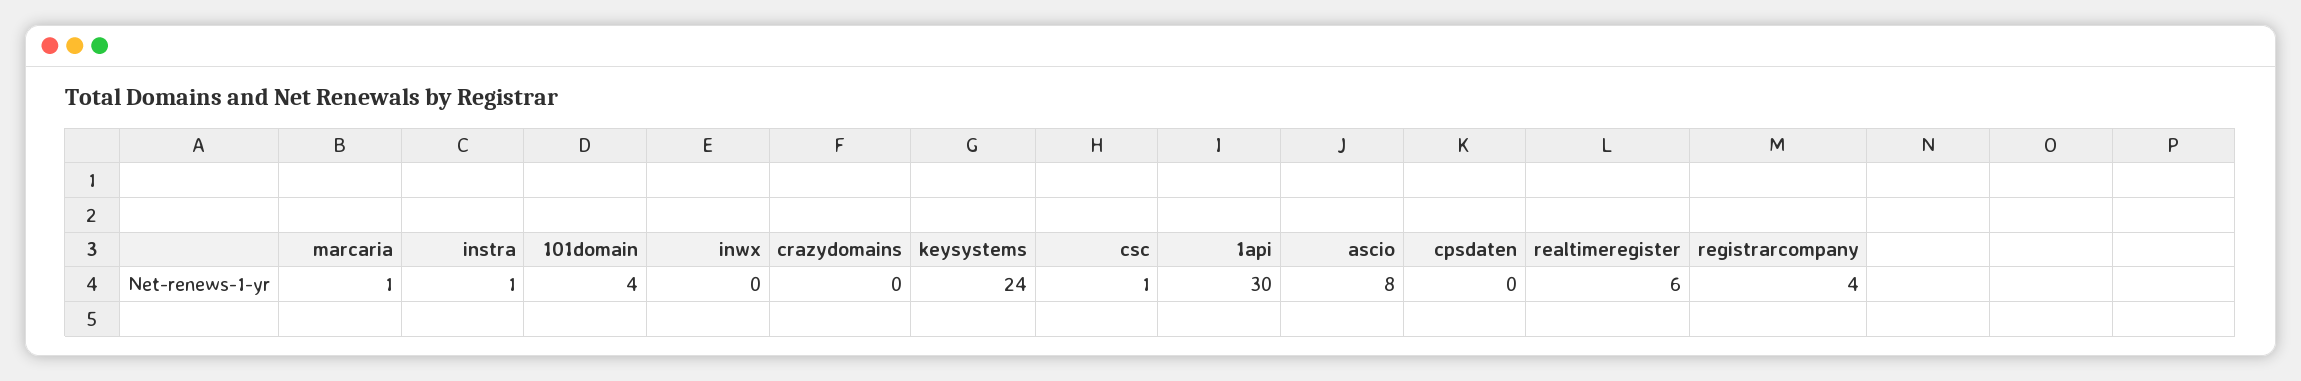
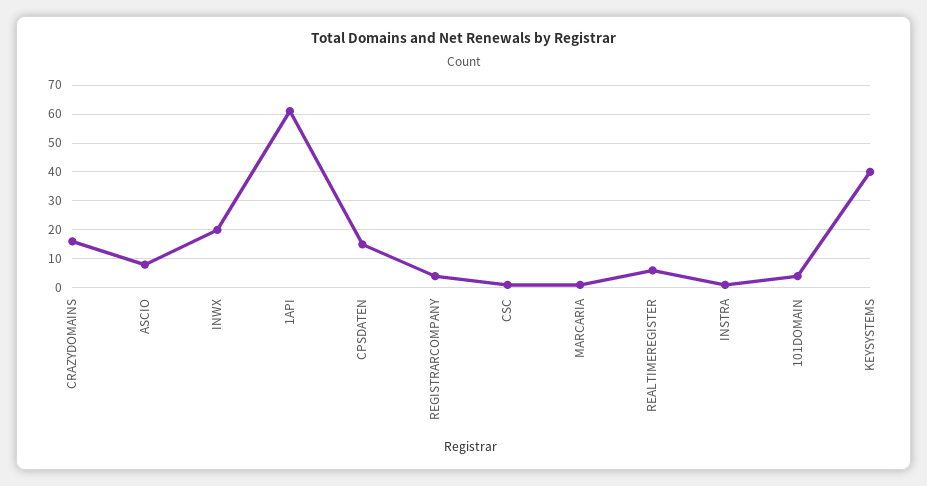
inwx: 0 -> 20
crazydomains: 0 -> 15
keysystems: 24 -> 40
1api: 30 -> 60
cpsdaten: 0 -> 15

